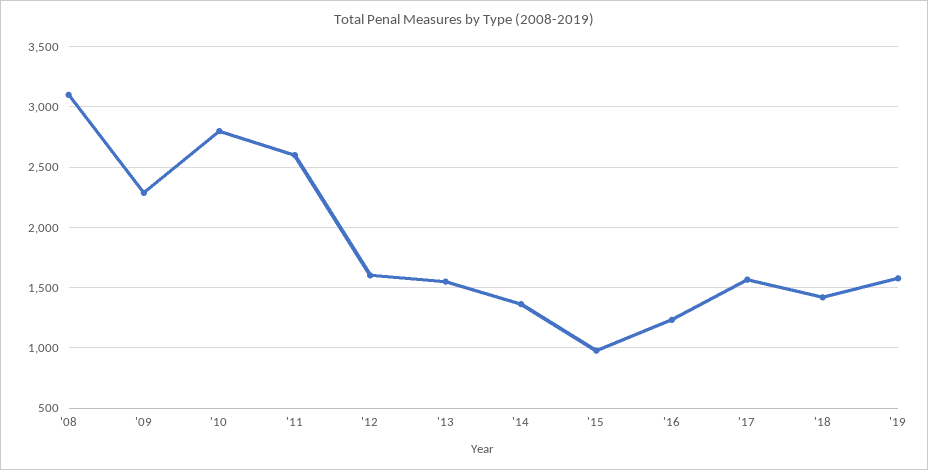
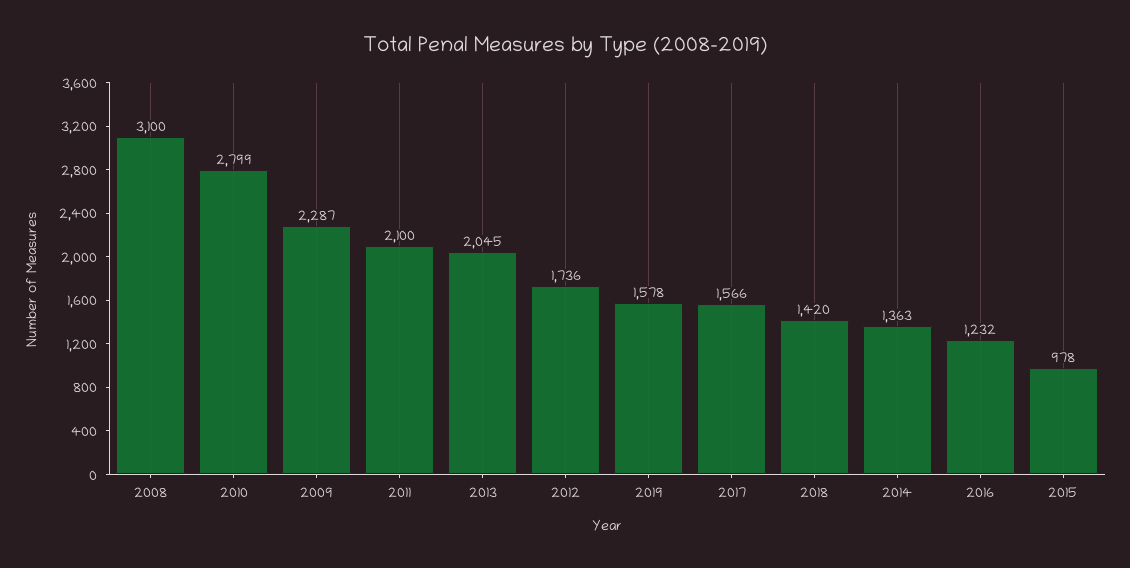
'11: 2600 -> 2100
'12: 1600 -> 1736
'13: 1550 -> 2045

